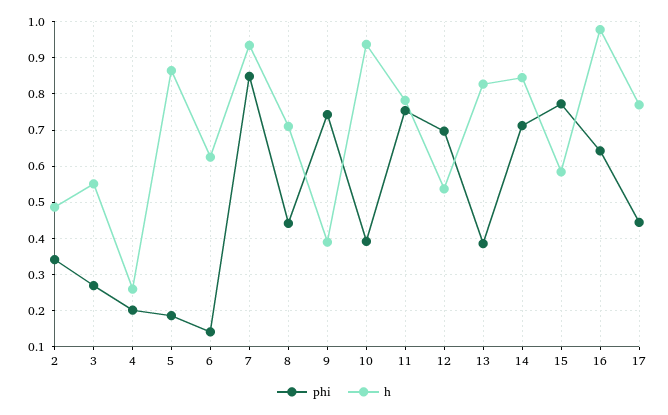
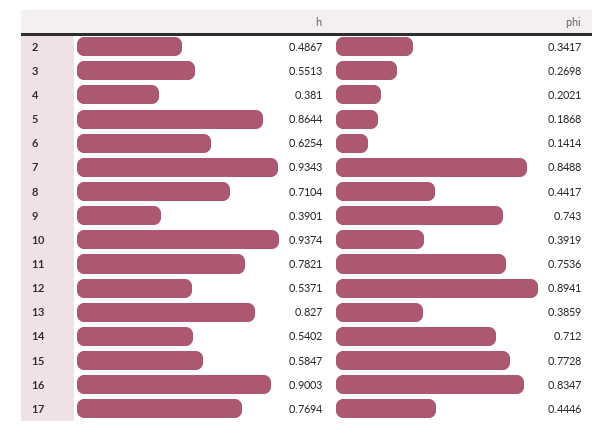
h, 4: 0.26 -> 0.381
phi, 12: 0.7 -> 0.8941
h, 14: 0.84 -> 0.5402
phi, 16: 0.64 -> 0.8347
h, 16: 0.98 -> 0.9003

